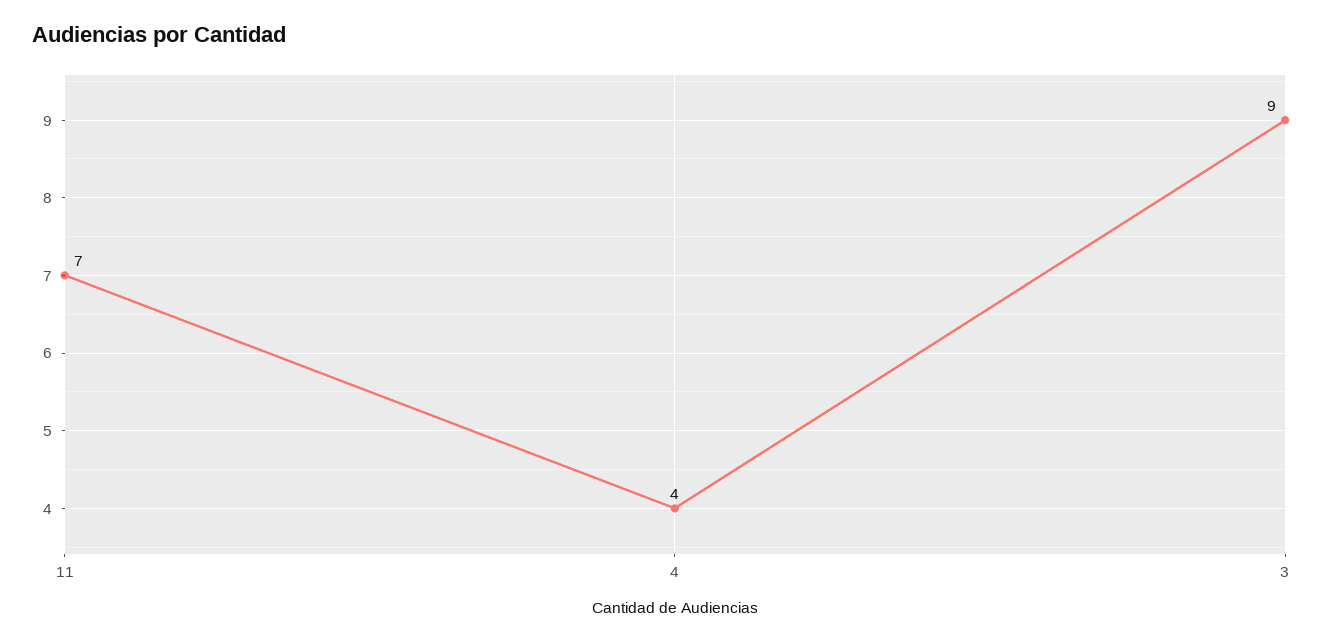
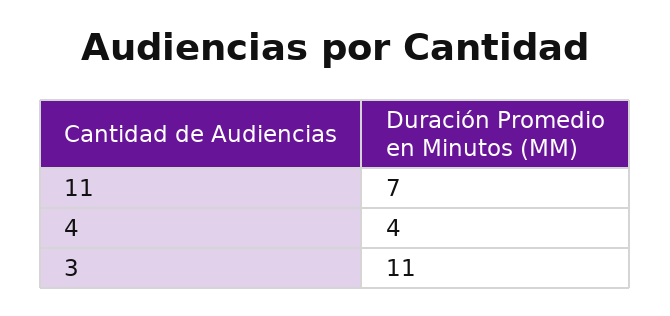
3: 9 -> 11

